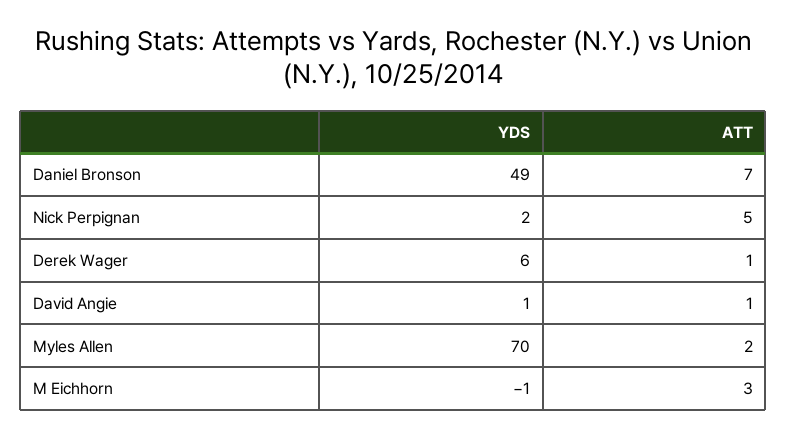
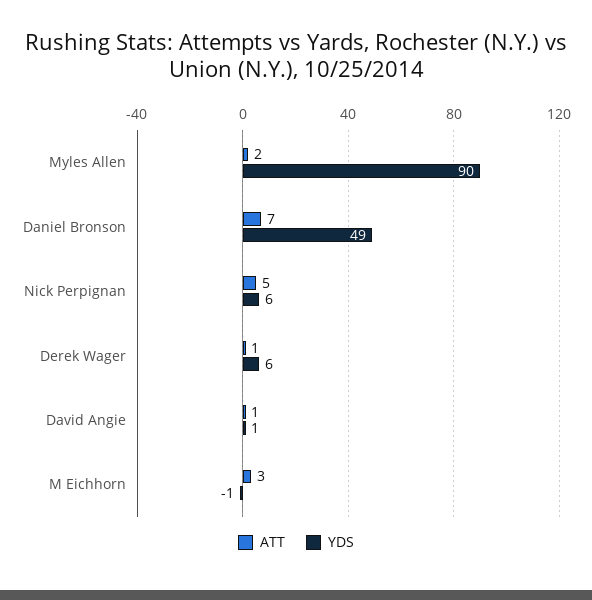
YDS, Nick Perpignan: 2 -> 6
YDS, Myles Allen: 70 -> 90

